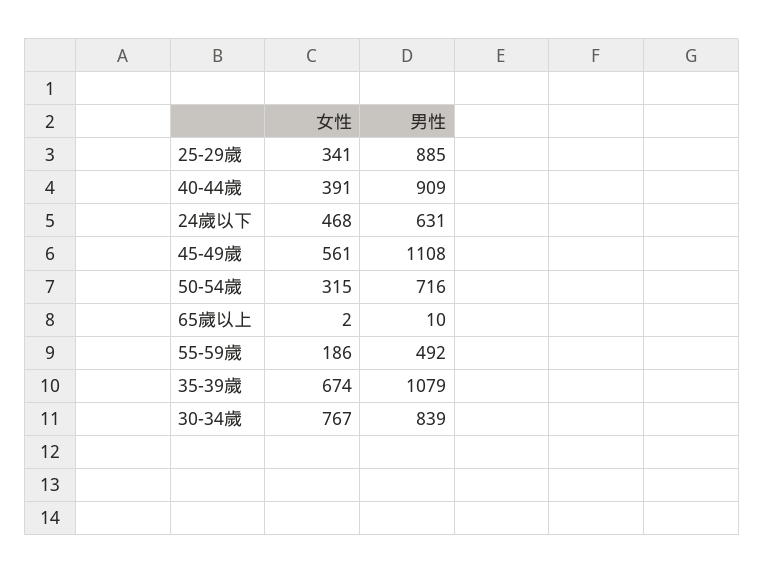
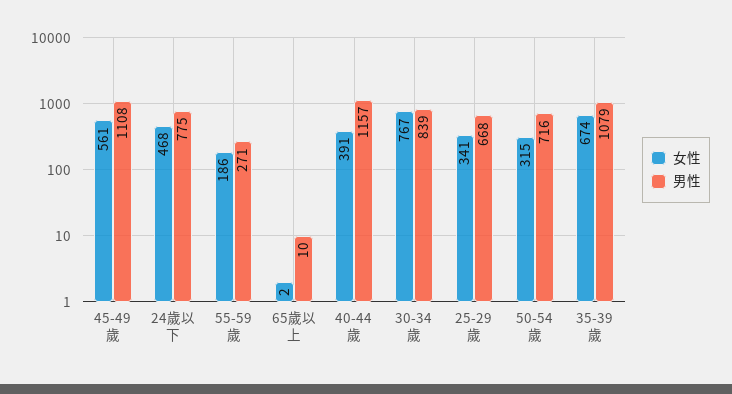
男性, 25-29歲: 885 -> 668
男性, 40-44歲: 909 -> 1157
男性, 24歲以下: 631 -> 775
男性, 55-59歲: 492 -> 271

